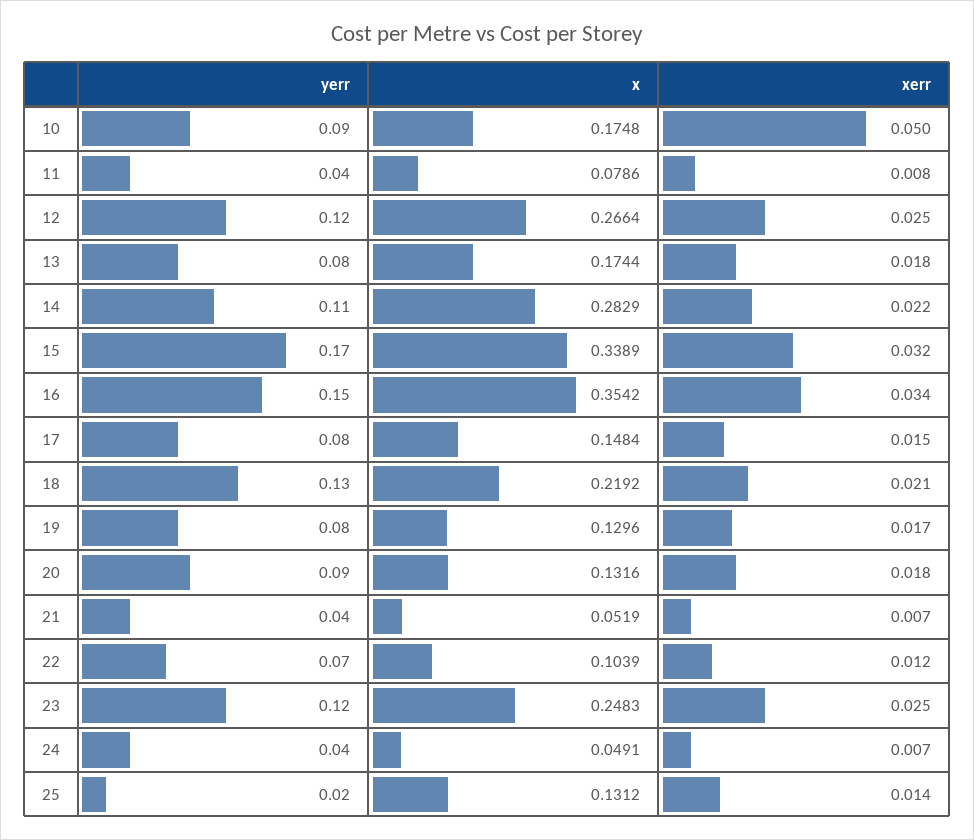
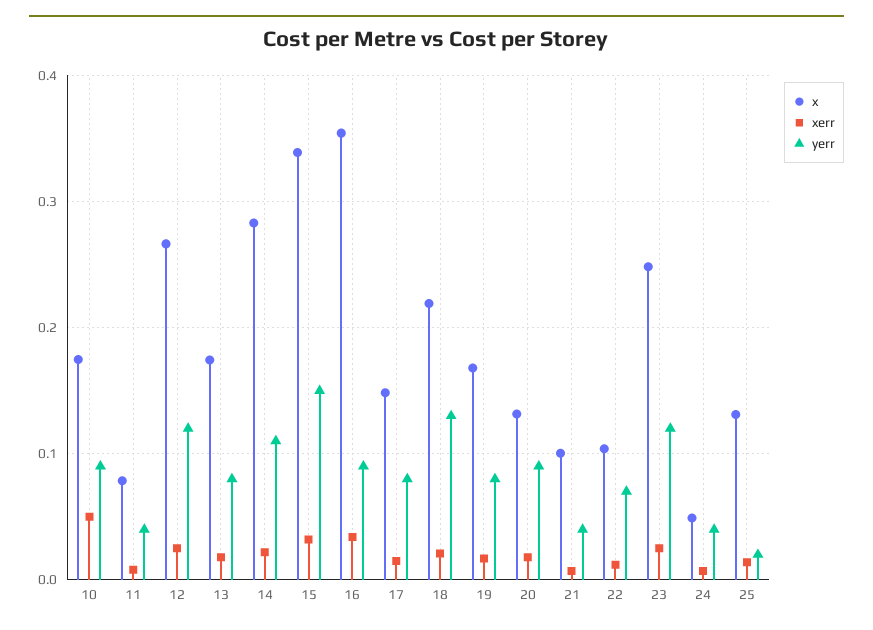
yerr, 15: 0.17 -> 0.15
yerr, 16: 0.15 -> 0.09
x, 19: 0.1296 -> 0.17
x, 21: 0.0519 -> 0.1

